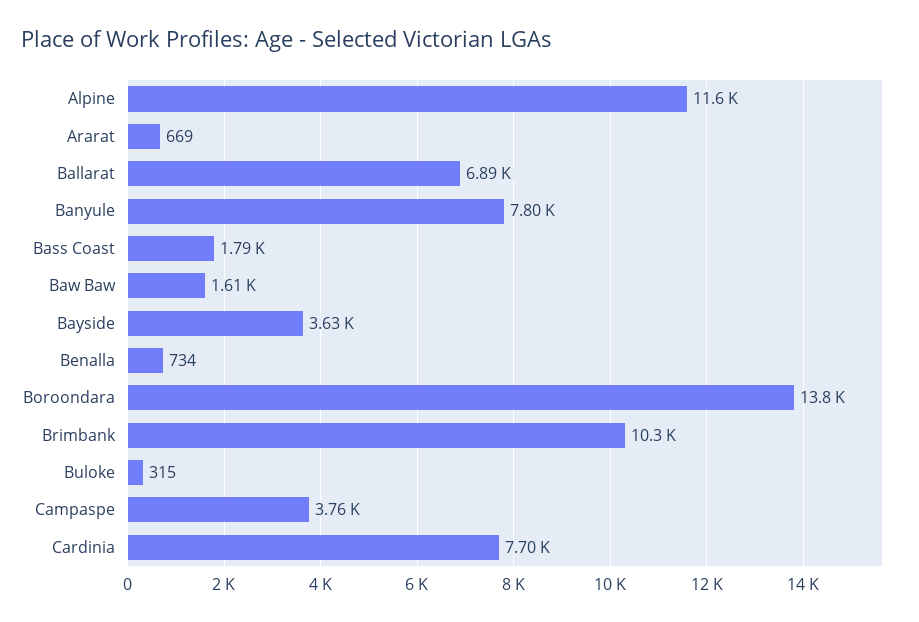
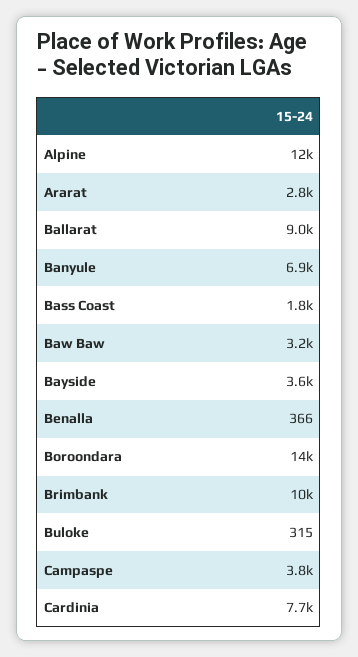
Ararat: 669 -> 2800
Ballarat: 6890 -> 9000
Banyule: 7800 -> 6900
Baw Baw: 1610 -> 3200
Benalla: 734 -> 366

